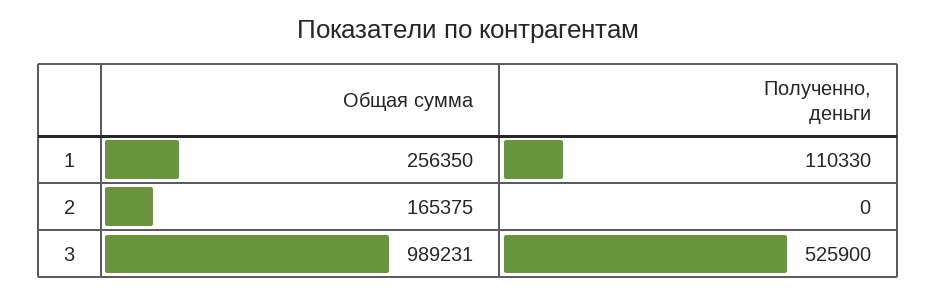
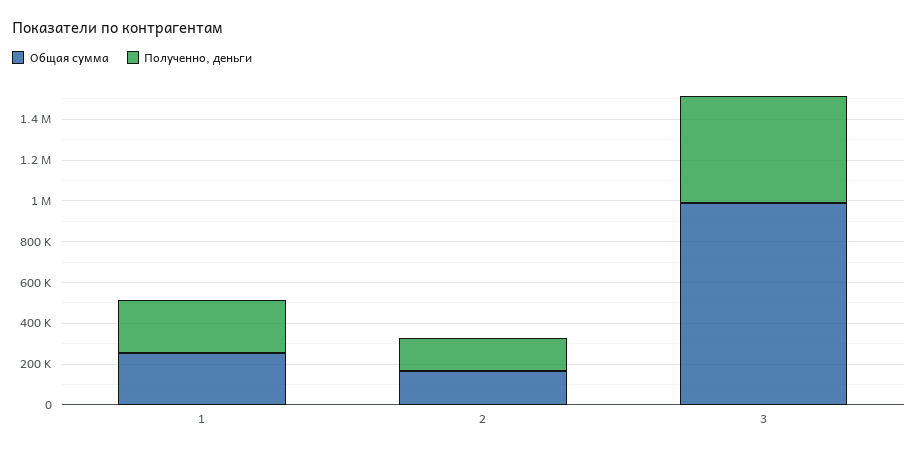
Полученно, деньги, 1: 110330 -> 250000
Полученно, деньги, 2: 0 -> 150000

